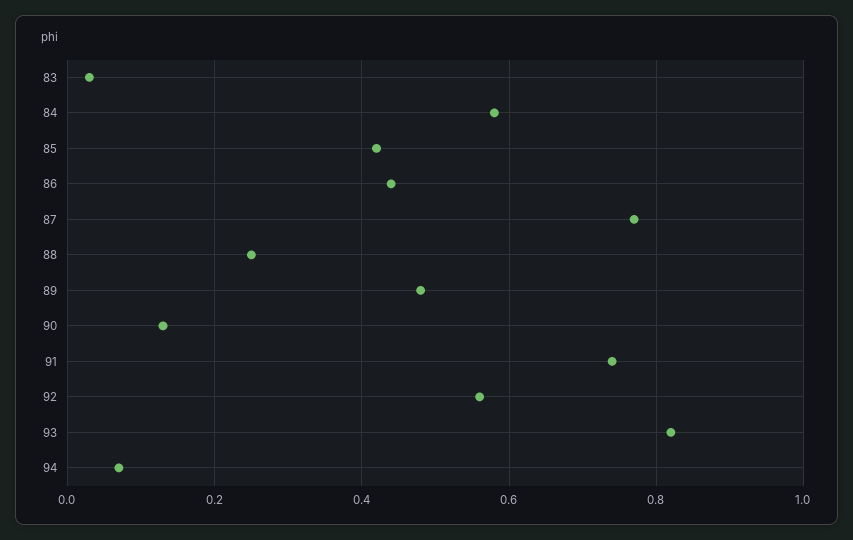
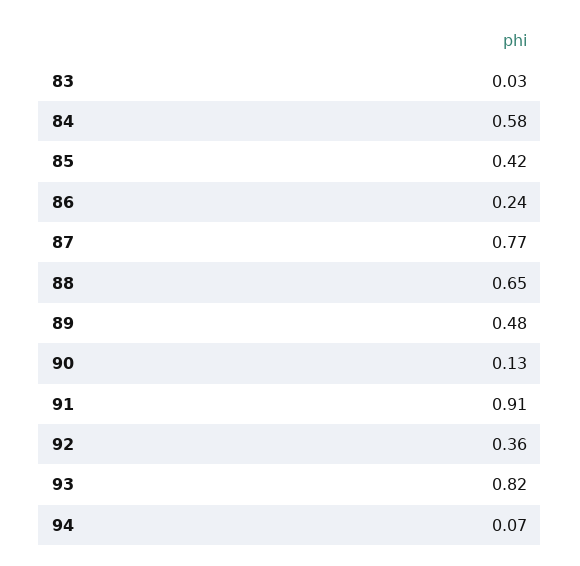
86: 0.45 -> 0.24
88: 0.25 -> 0.65
91: 0.75 -> 0.91
92: 0.55 -> 0.36

